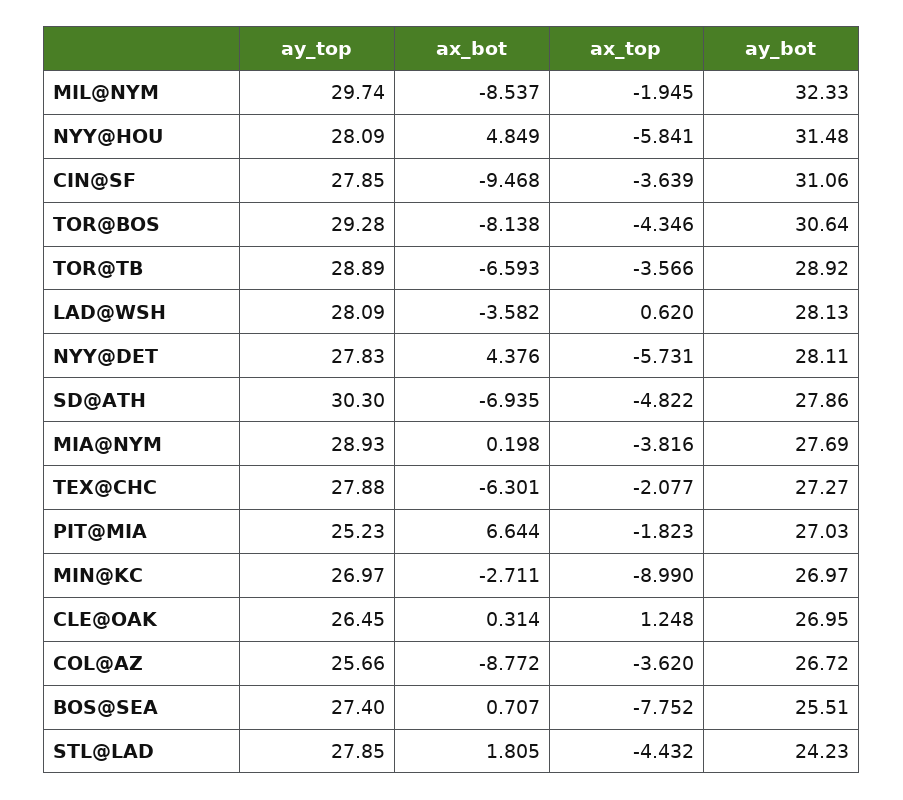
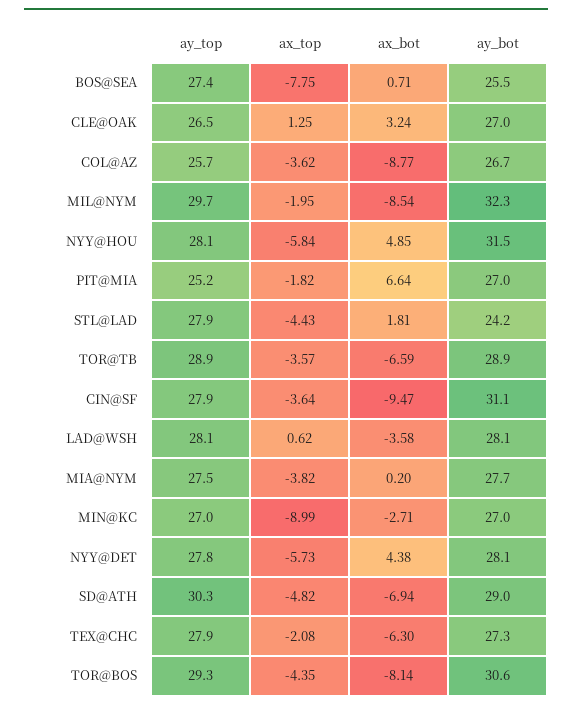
ay_bot, SD@ATH: 27.86 -> 29
ay_top, MIA@NYM: 28.93 -> 27.5
ax_bot, CLE@OAK: 0.314 -> 3.24

